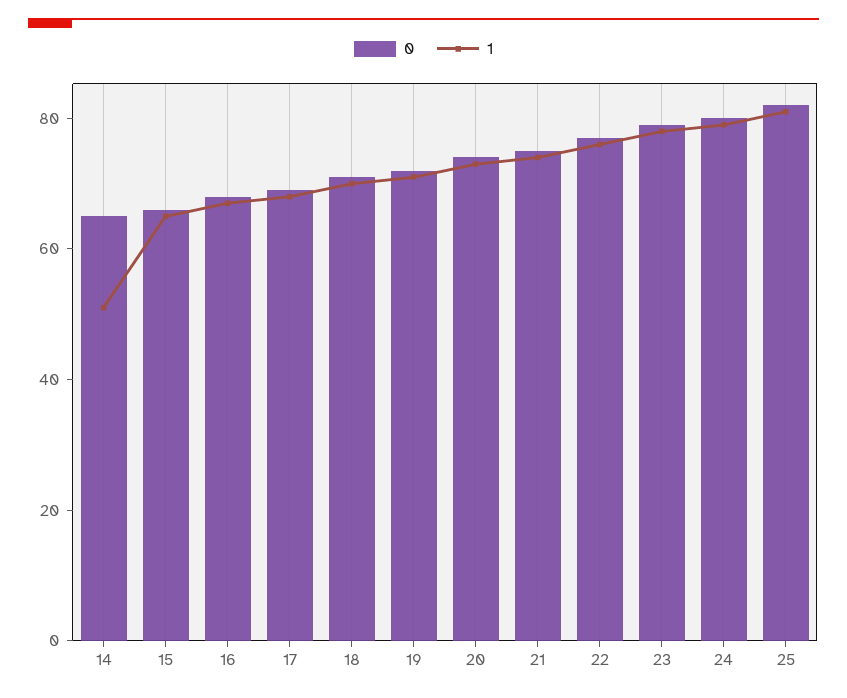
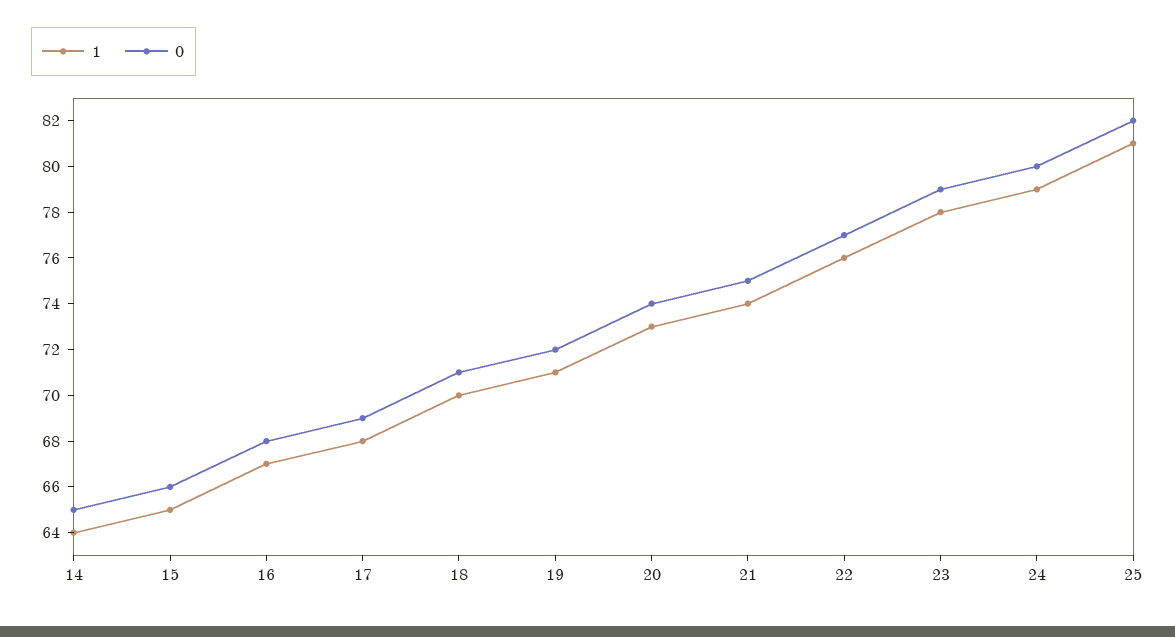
1, 14: 50 -> 64

